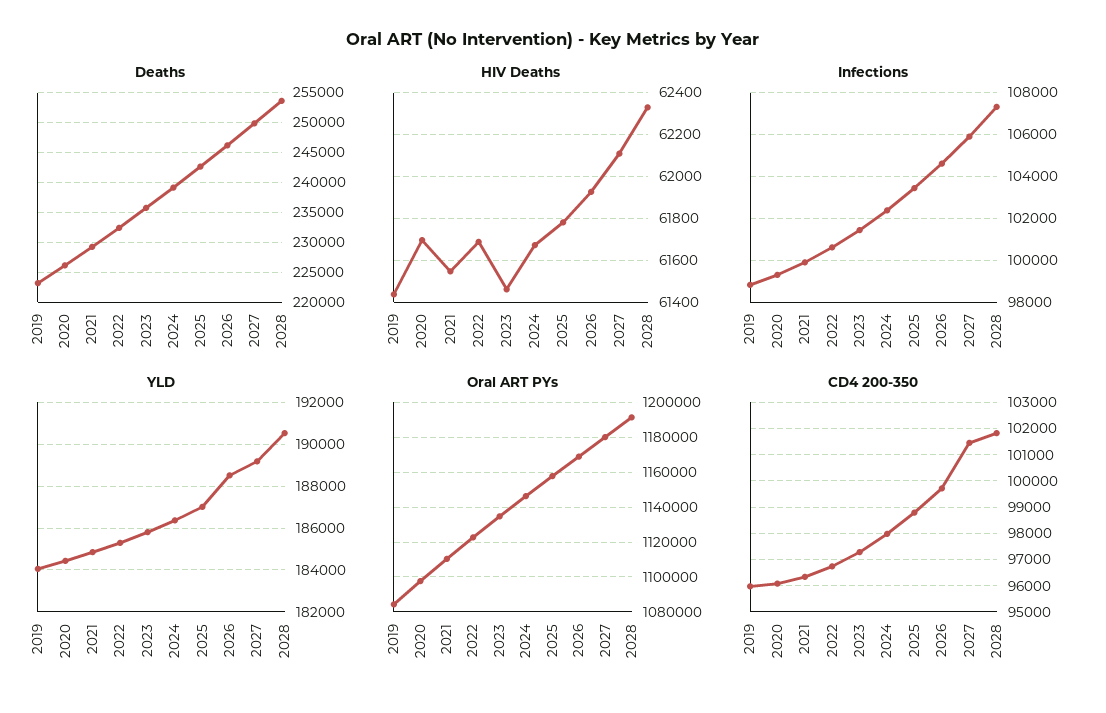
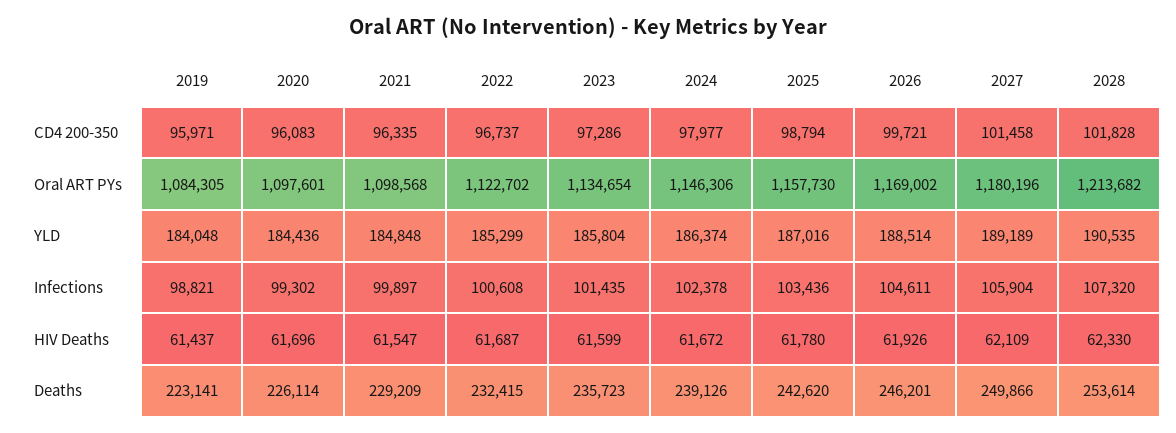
HIV Deaths, 2023: 61450 -> 61599
Oral ART PYs, 2021: 1110000 -> 1098568
Oral ART PYs, 2028: 1190000 -> 1213682

